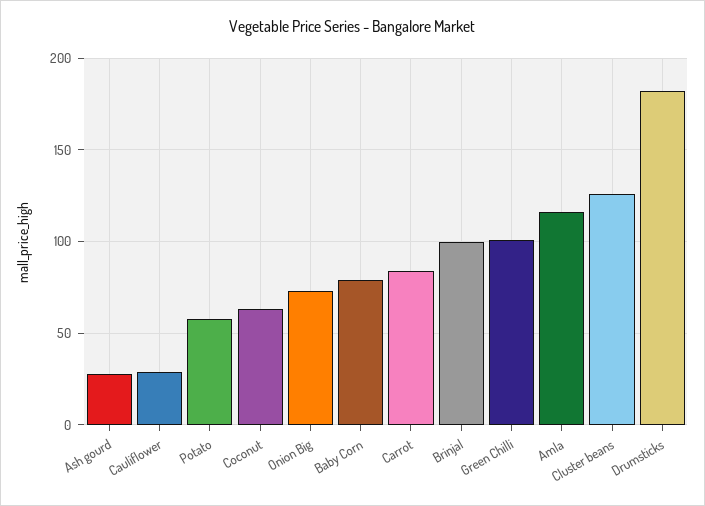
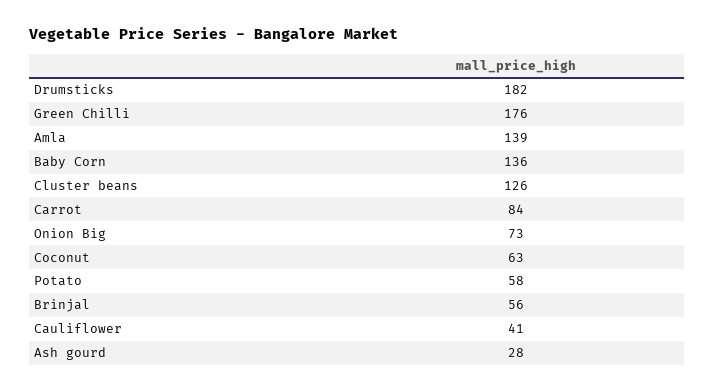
Cauliflower: 30 -> 41
Baby Corn: 80 -> 136
Brinjal: 100 -> 56
Green Chilli: 100 -> 176
Amla: 115 -> 139

